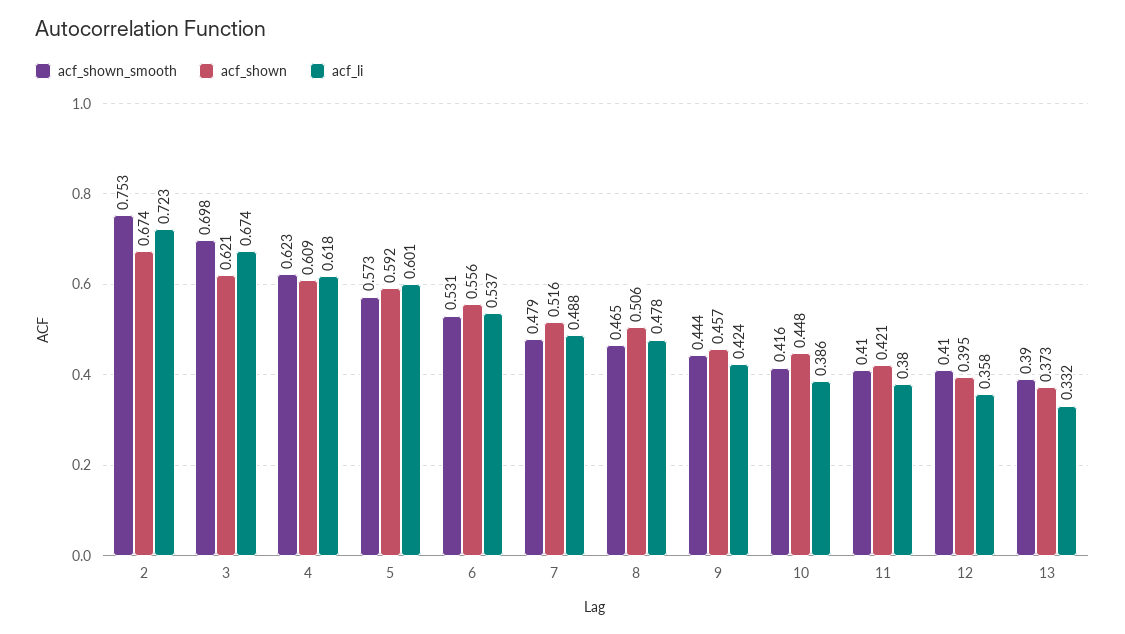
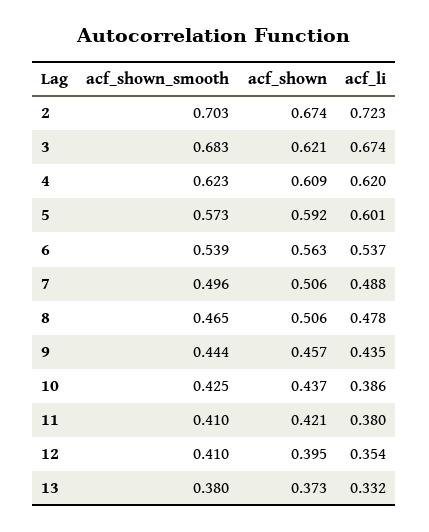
acf_shown_smooth, 2: 0.753 -> 0.703
acf_shown_smooth, 3: 0.698 -> 0.683
acf_li, 4: 0.618 -> 0.62
acf_shown_smooth, 6: 0.531 -> 0.539
acf_shown, 6: 0.556 -> 0.563
acf_shown_smooth, 7: 0.479 -> 0.496
acf_shown, 7: 0.516 -> 0.506
acf_li, 9: 0.424 -> 0.435
acf_shown_smooth, 10: 0.416 -> 0.425
acf_shown, 10: 0.448 -> 0.437
acf_li, 12: 0.358 -> 0.354
acf_shown_smooth, 13: 0.39 -> 0.38

